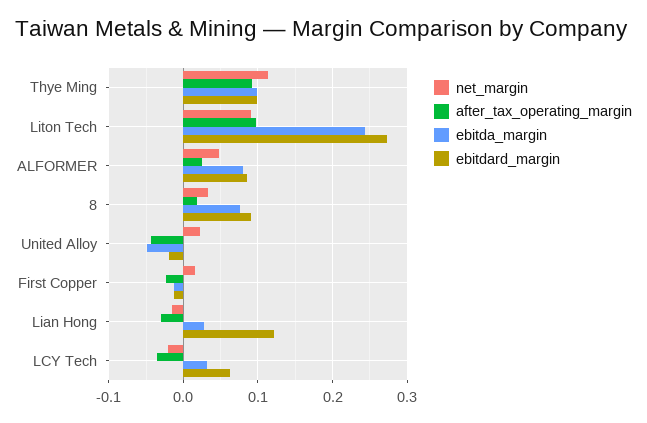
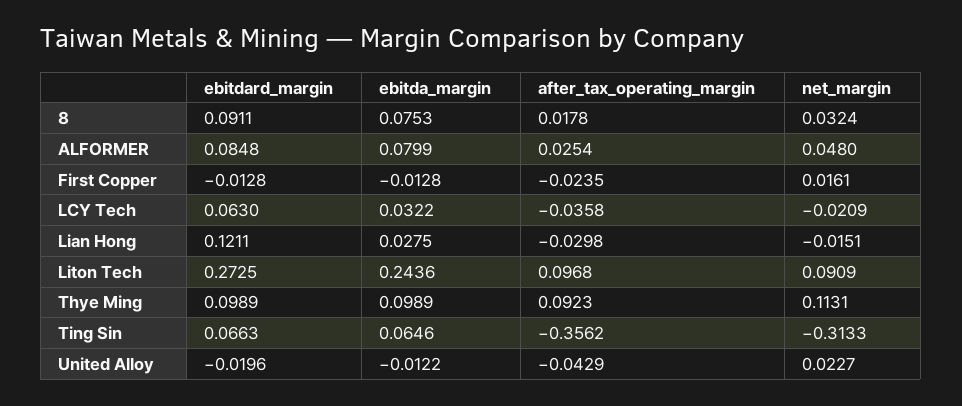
ebitda_margin, United Alloy: -0.05 -> -0.0122
ebitdard_margin, Ting Sin: none -> 0.0663
ebitda_margin, Ting Sin: none -> 0.0646
after_tax_operating_margin, Ting Sin: none -> -0.3562
net_margin, Ting Sin: none -> -0.3133

